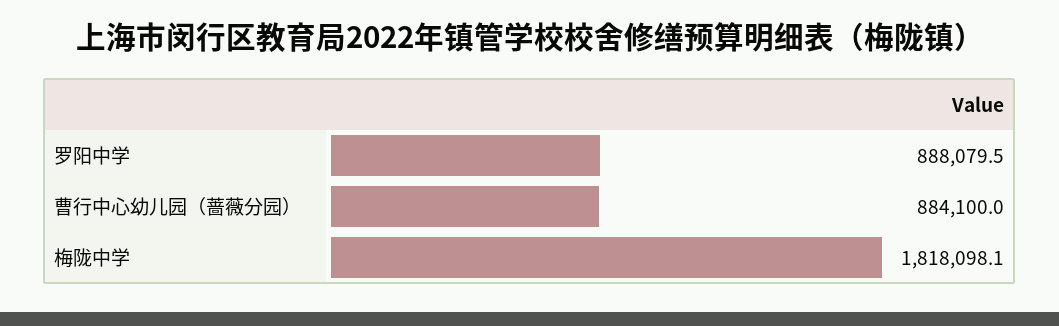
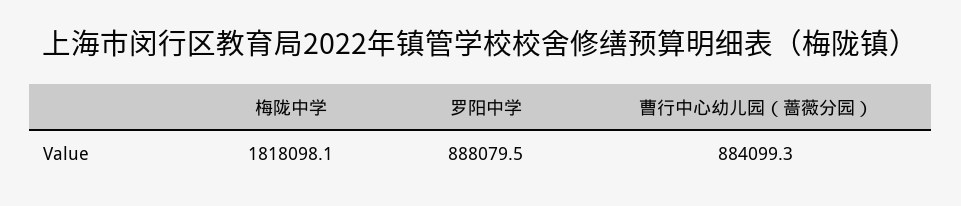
曹行中心幼儿园（蔷薇分园）: 884100 -> 884099.3

